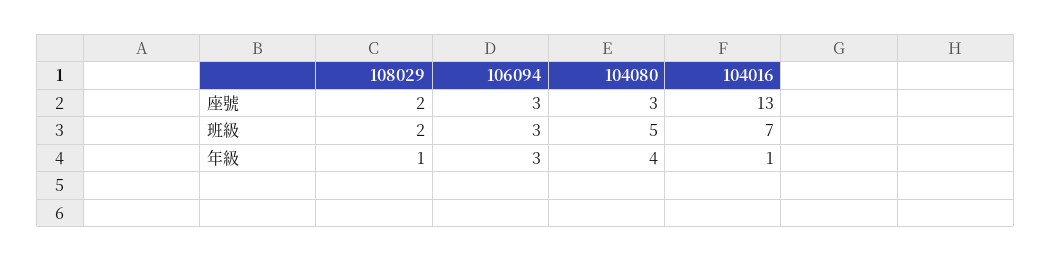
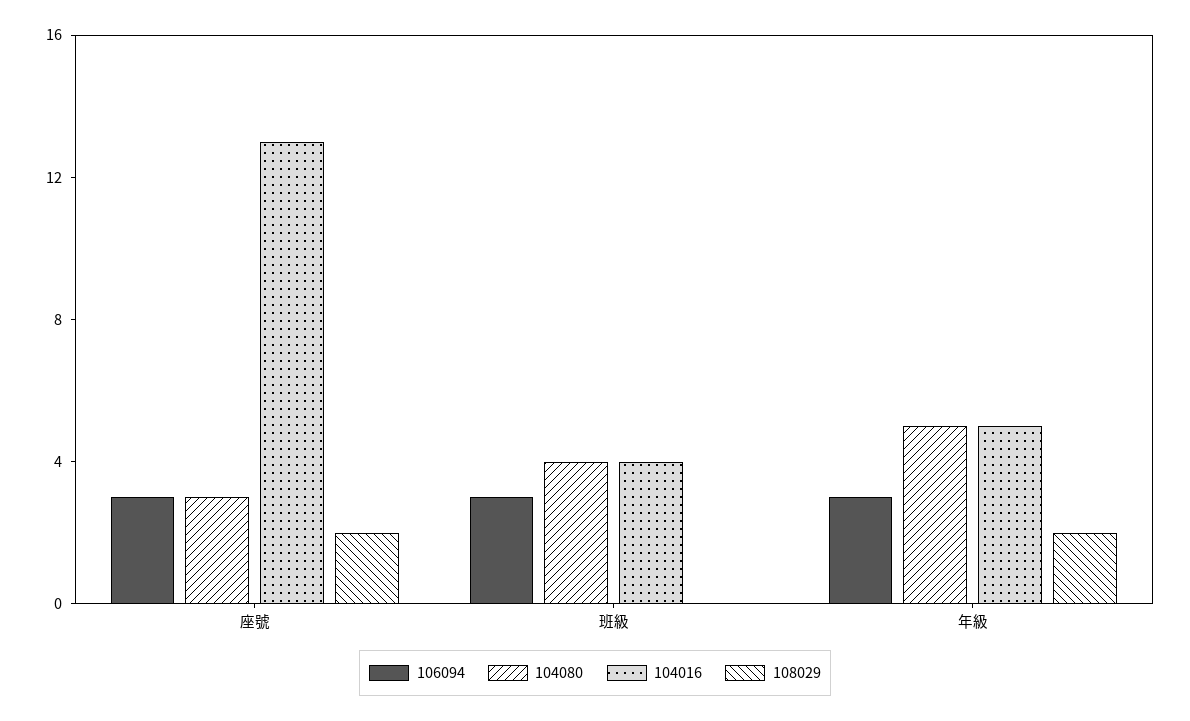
108029, 班級: 2 -> 0
104080, 班級: 5 -> 4
104016, 班級: 7 -> 4
108029, 年級: 1 -> 2
104080, 年級: 4 -> 5
104016, 年級: 1 -> 5

